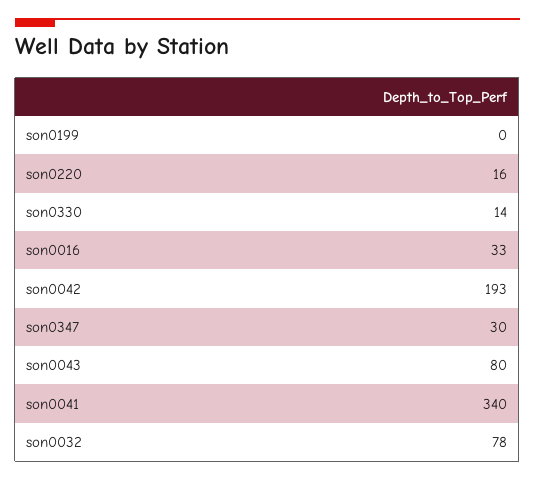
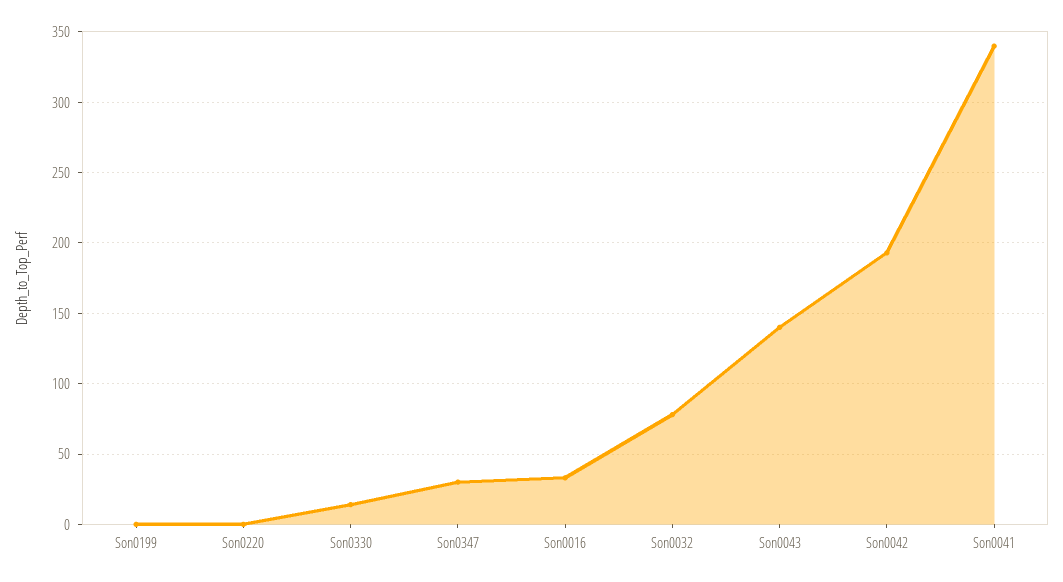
son0220: 16 -> 0
son0043: 80 -> 140

